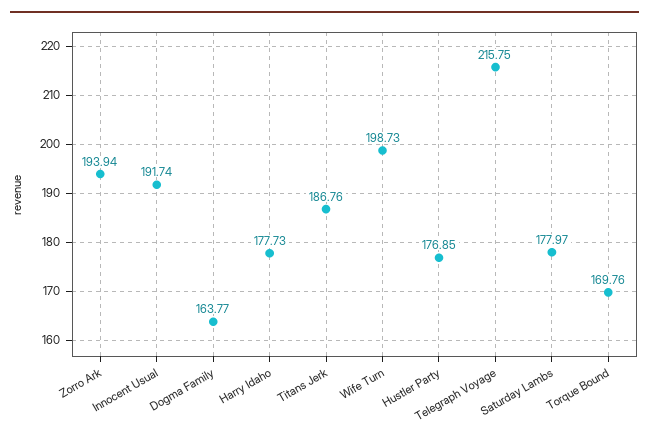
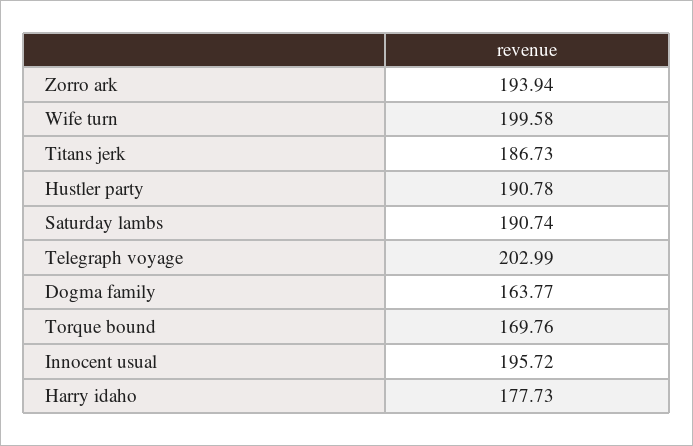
Innocent Usual: 191.74 -> 195.72
Titans Jerk: 186.76 -> 186.73
Wife Turn: 198.73 -> 199.58
Hustler Party: 176.85 -> 190.78
Telegraph Voyage: 215.75 -> 202.99
Saturday Lambs: 177.97 -> 190.74

